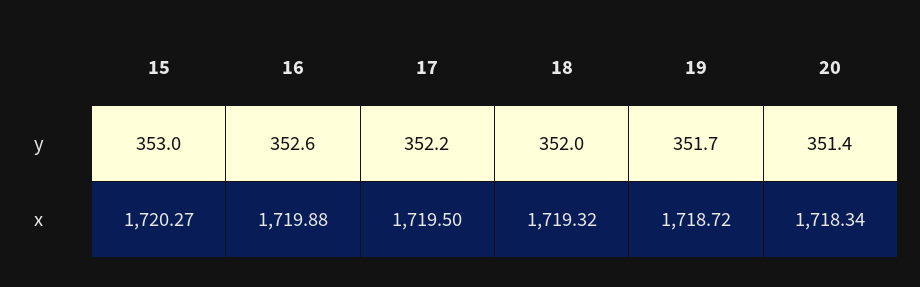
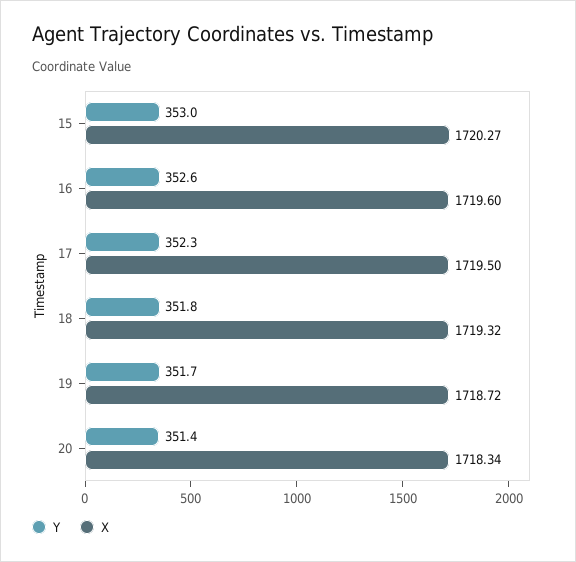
y, 17: 352.2 -> 352.3
y, 18: 352 -> 351.8
x, 16: 1719.88 -> 1719.6

